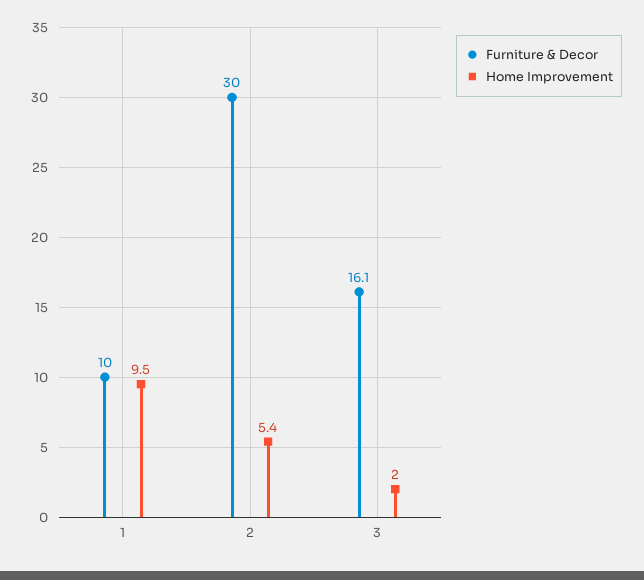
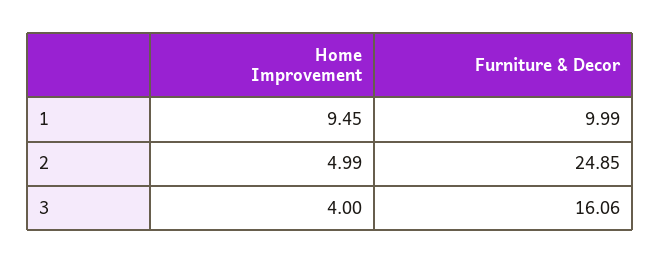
Furniture & Decor, 2: 30 -> 24.85
Home Improvement, 2: 5.4 -> 4.99
Home Improvement, 3: 2 -> 4

